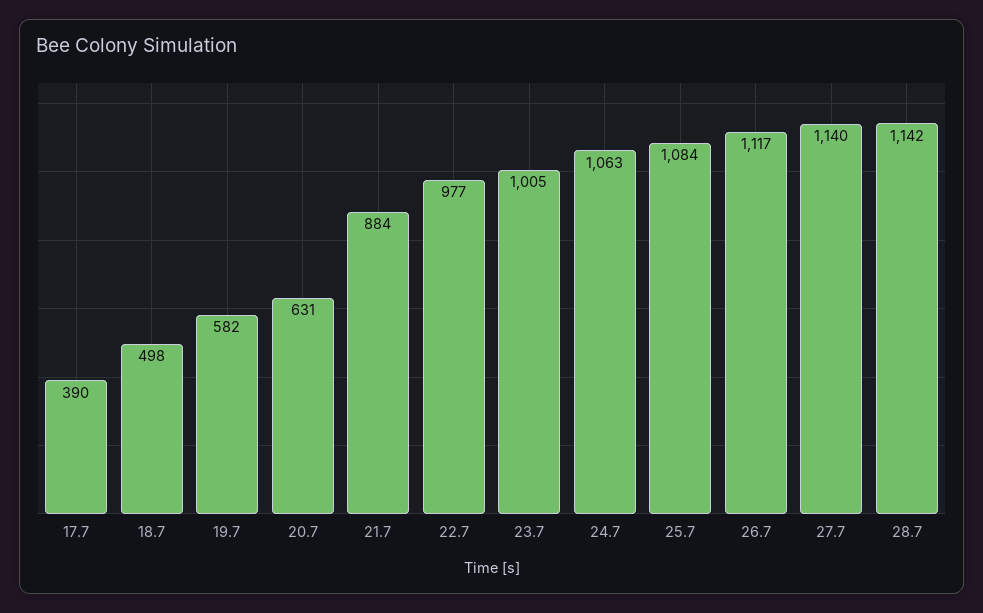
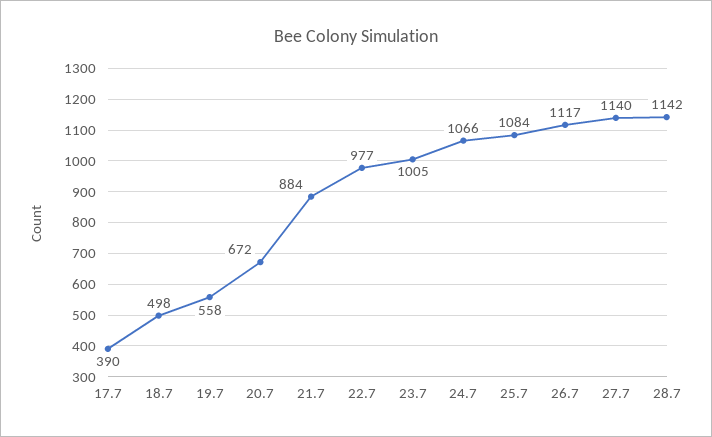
19.7: 582 -> 558
20.7: 631 -> 672
24.7: 1063 -> 1066

